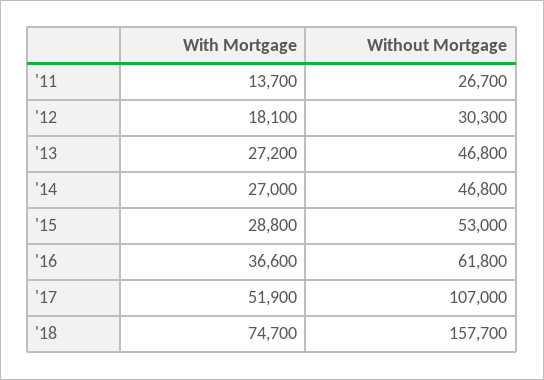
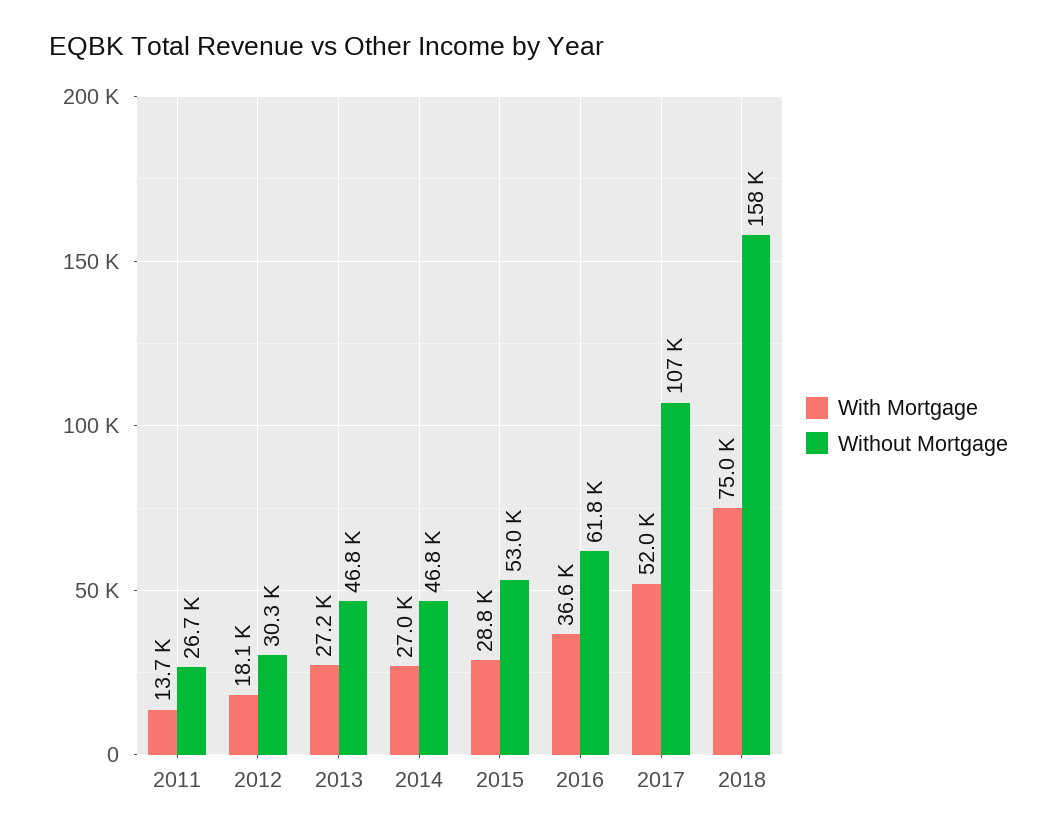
With Mortgage, '17: 51900 -> 52000
With Mortgage, '18: 74700 -> 75000

